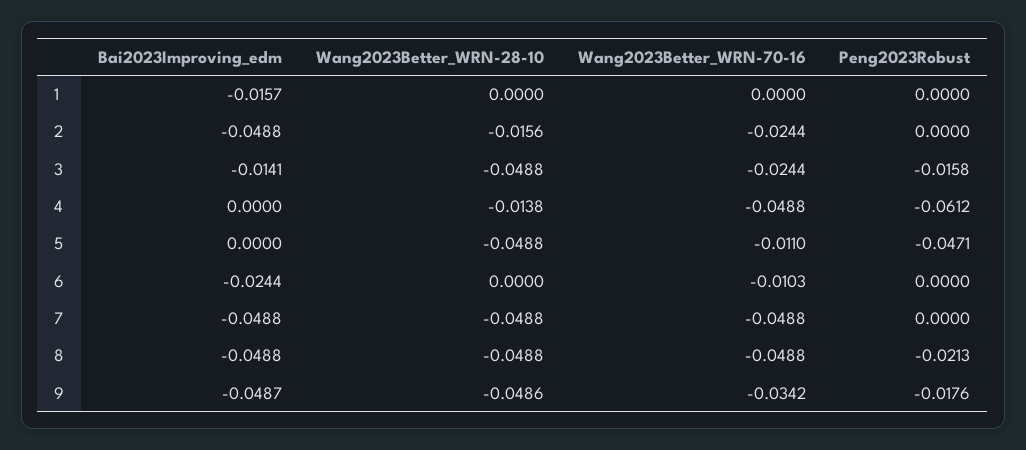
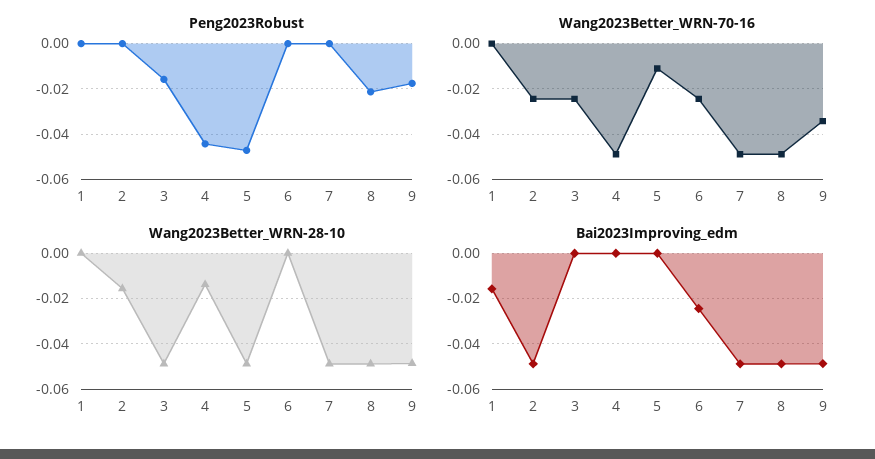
Bai2023Improving_edm, 3: -0.0141 -> 0
Peng2023Robust, 4: -0.0612 -> -0.045
Wang2023Better_WRN-70-16, 6: -0.0103 -> -0.025

